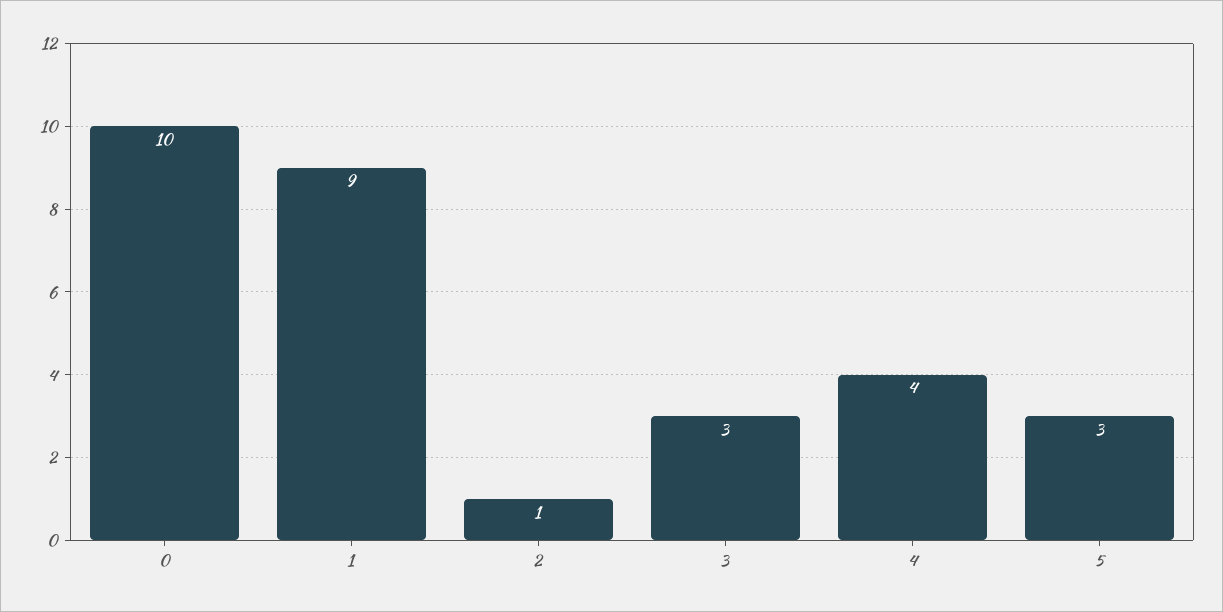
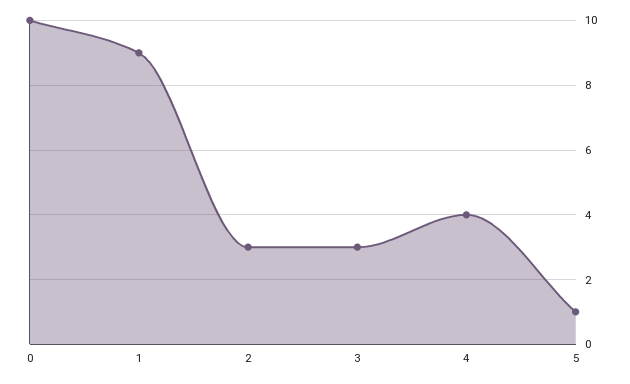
2: 1 -> 3
5: 3 -> 1

